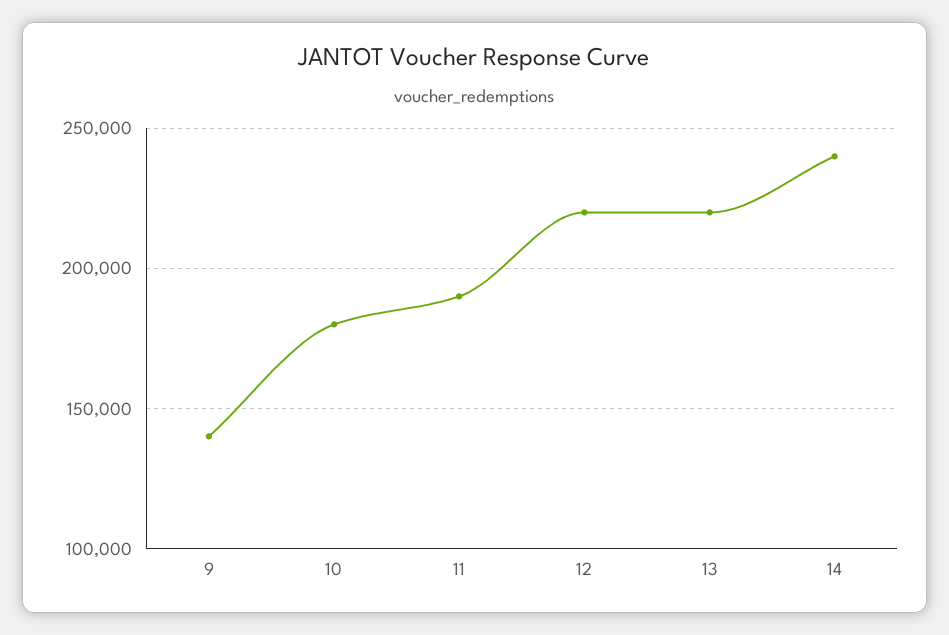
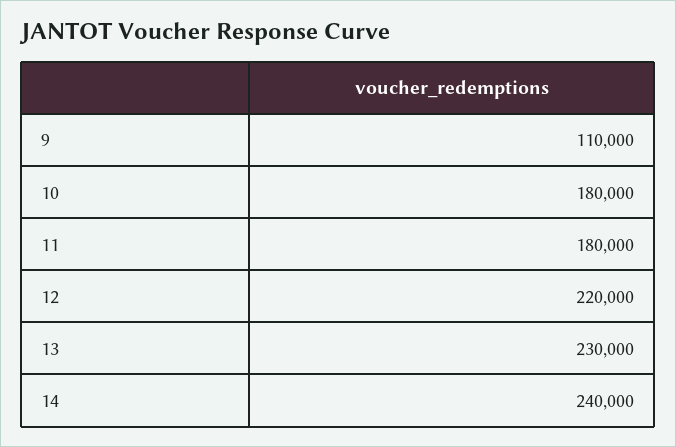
9: 140000 -> 110000
11: 190000 -> 180000
13: 220000 -> 230000

